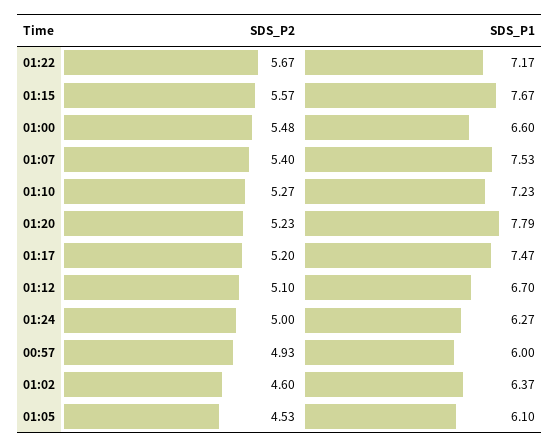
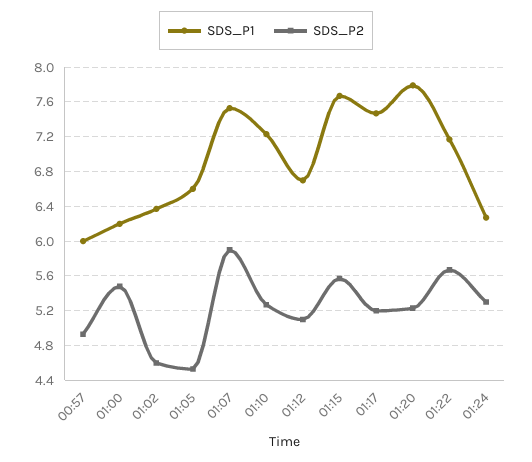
SDS_P1, 01:00: 6.6 -> 6.2
SDS_P2, 01:07: 5.4 -> 5.9
SDS_P2, 01:24: 5 -> 5.3
SDS_P1, 01:05: 6.1 -> 6.6

